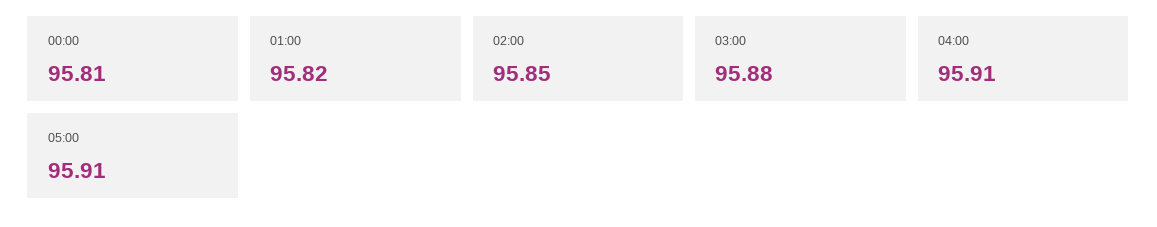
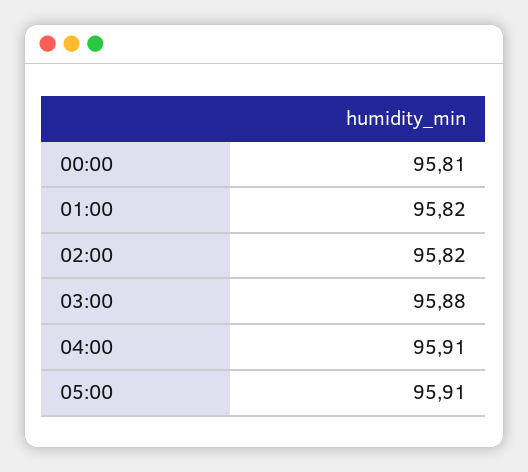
02:00: 95.85 -> 95.82

